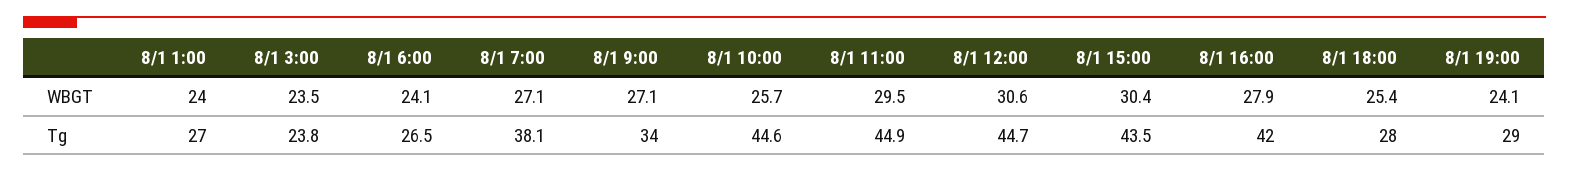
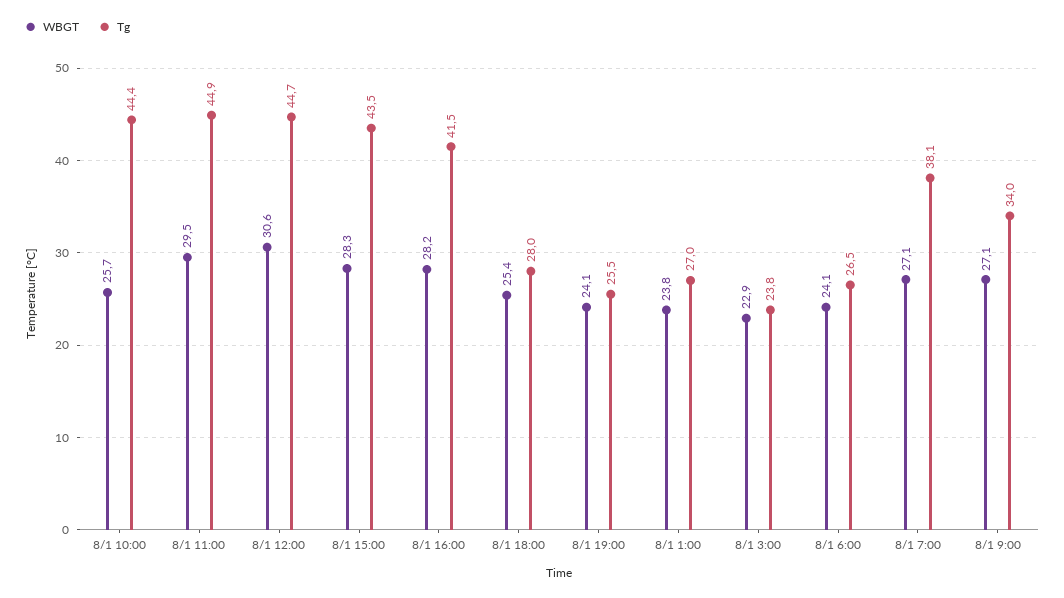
WBGT, 8/1 1:00: 24 -> 23.8
WBGT, 8/1 3:00: 23.5 -> 22.9
WBGT, 8/1 15:00: 30.4 -> 28.3
WBGT, 8/1 16:00: 27.9 -> 28.2
Tg, 8/1 10:00: 44.6 -> 44.4
Tg, 8/1 16:00: 42 -> 41.5
Tg, 8/1 19:00: 29 -> 25.5

